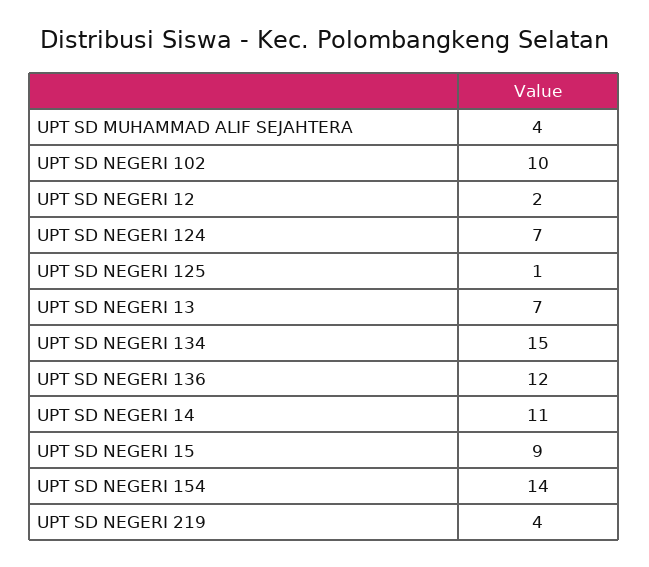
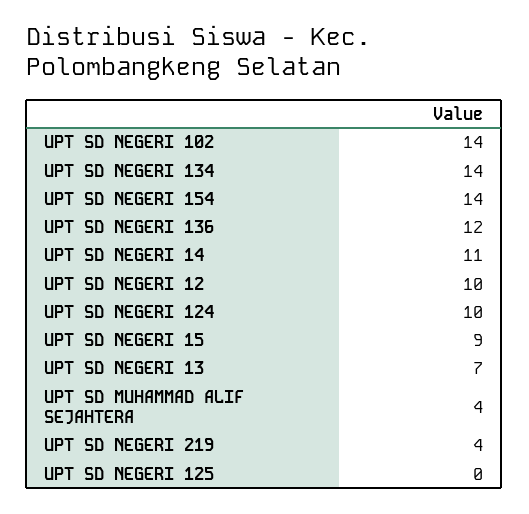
UPT SD NEGERI 102: 10 -> 14
UPT SD NEGERI 12: 2 -> 10
UPT SD NEGERI 124: 7 -> 10
UPT SD NEGERI 125: 1 -> 0
UPT SD NEGERI 134: 15 -> 14

